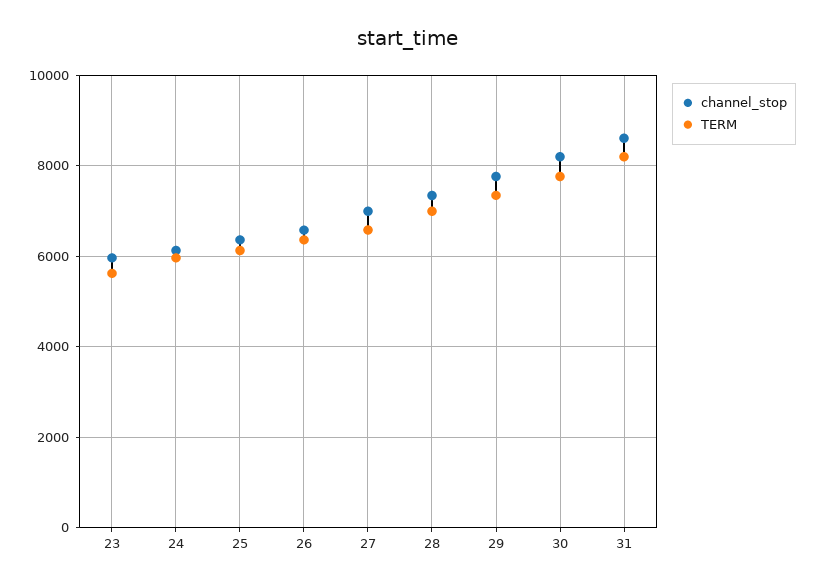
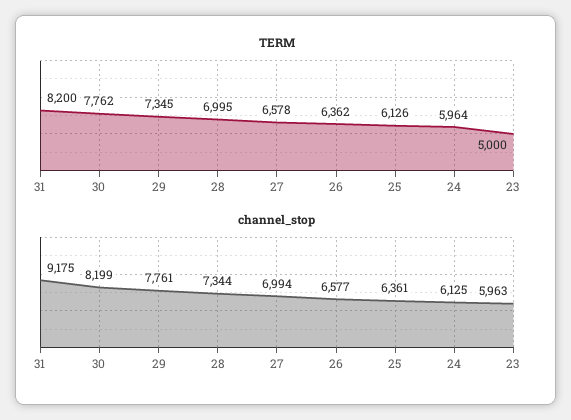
TERM, 23: 5600 -> 5000
channel_stop, 31: 8600 -> 9175

